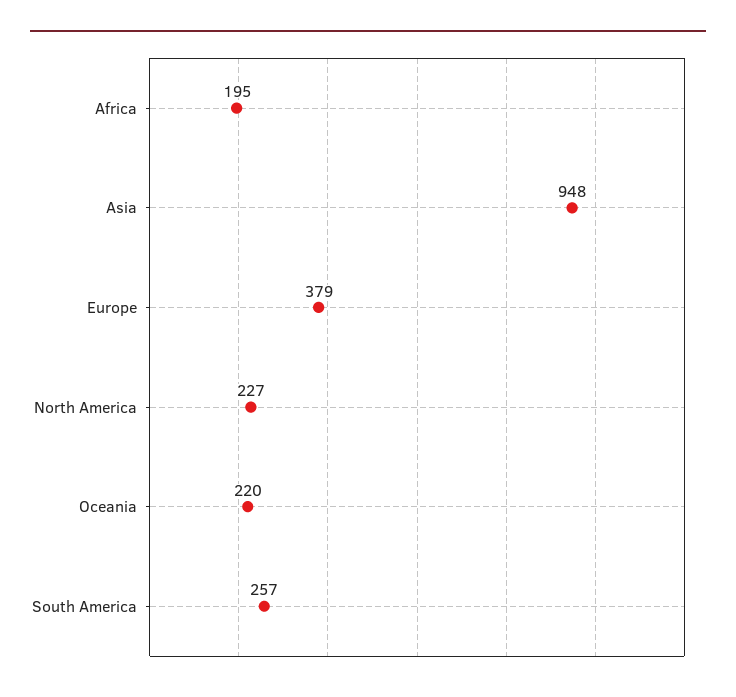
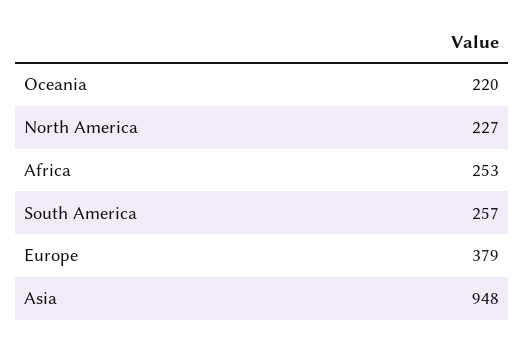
Africa: 195 -> 253

